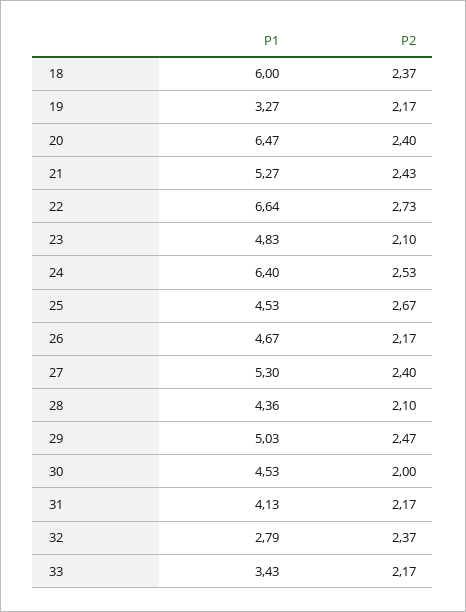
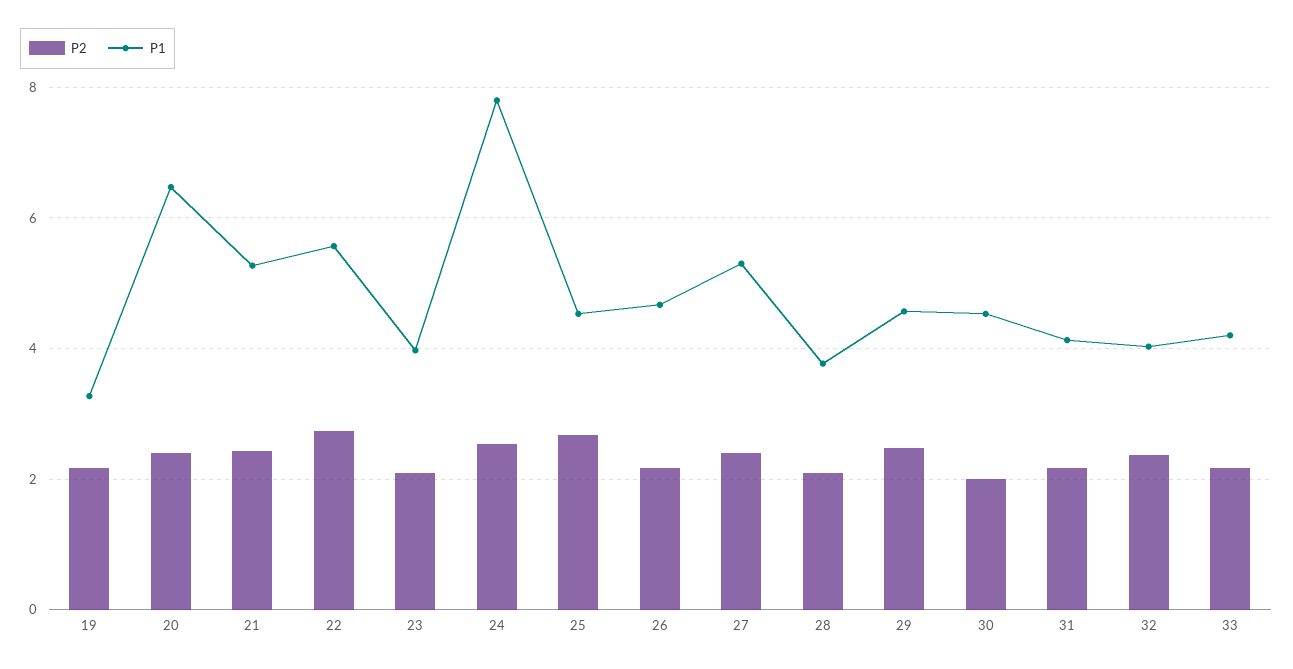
P1, 18: 6 -> none
P2, 18: 2.37 -> none
P1, 22: 6.64 -> 5.6
P1, 23: 4.83 -> 4
P1, 24: 6.4 -> 7.8
P1, 28: 4.36 -> 3.8
P1, 29: 5.03 -> 4.6
P1, 32: 2.79 -> 4
P1, 33: 3.43 -> 4.2

